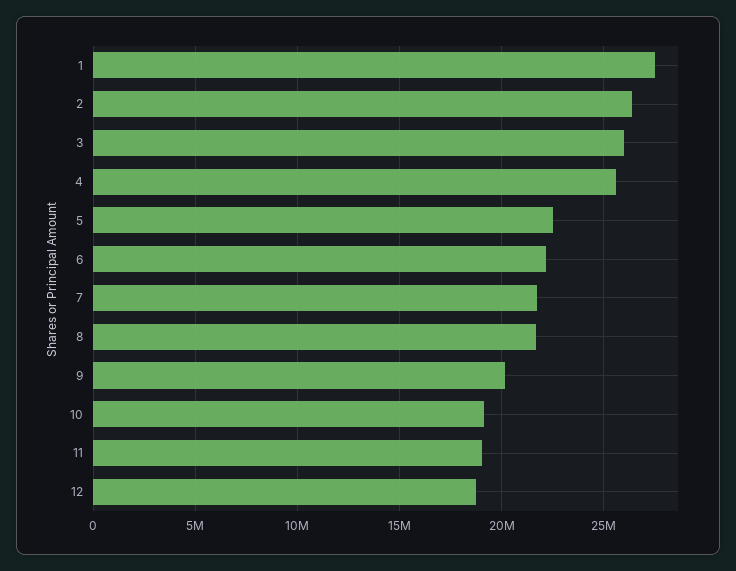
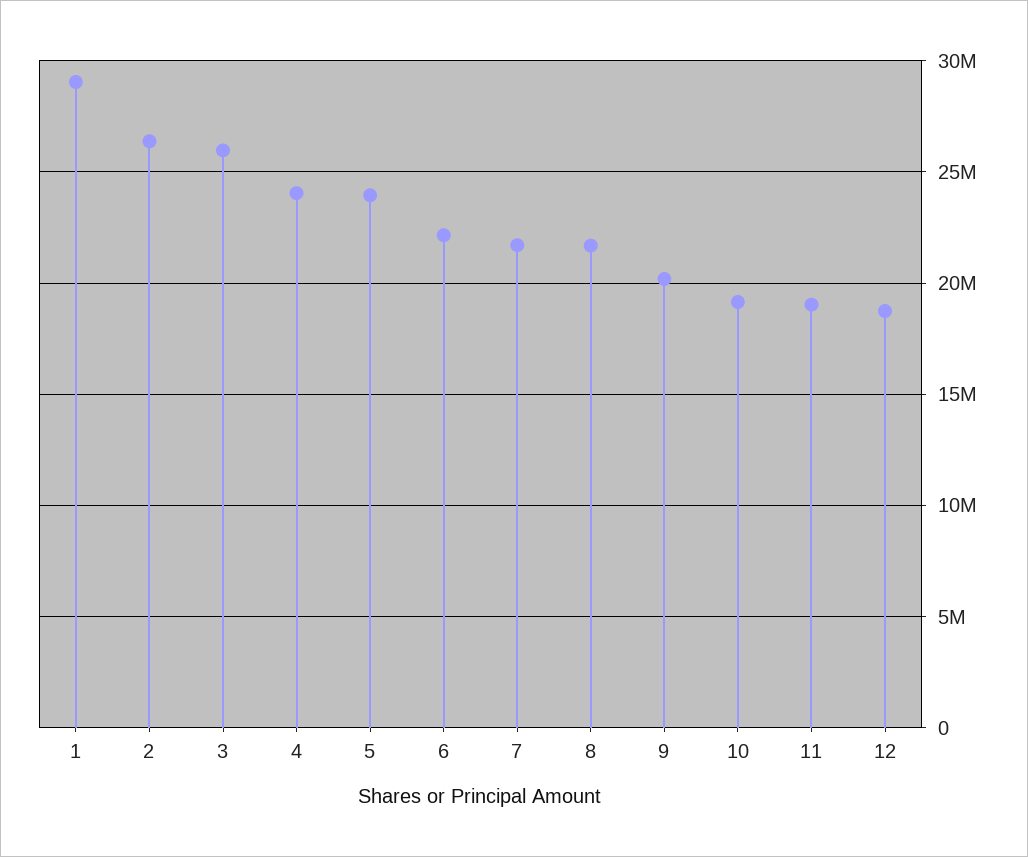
1: 27500000 -> 29000000
4: 25500000 -> 24000000
5: 22500000 -> 24000000

